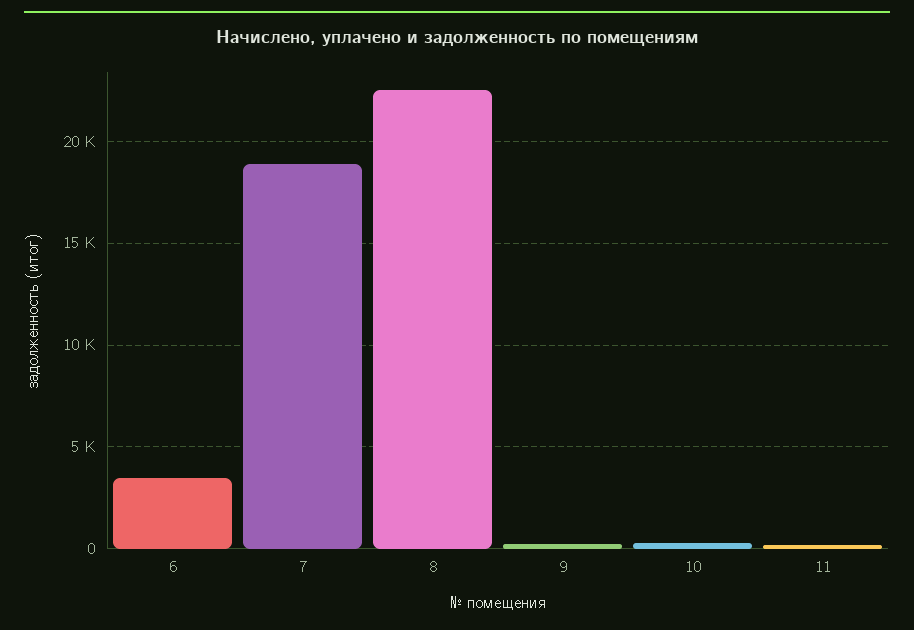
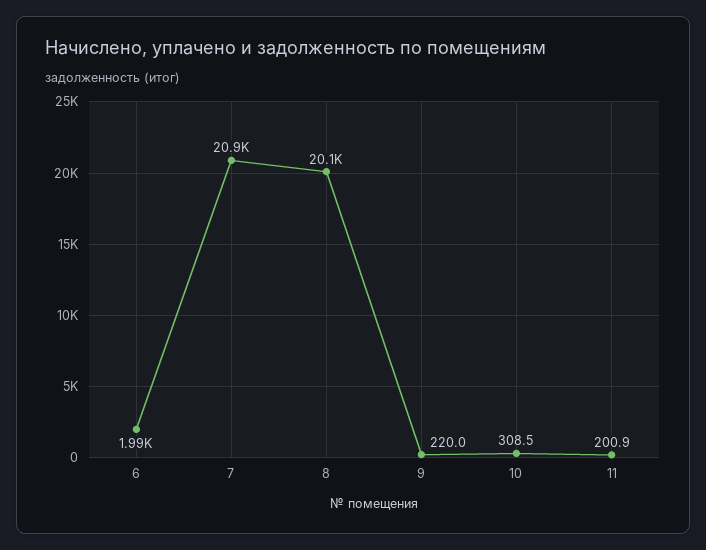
6: 3500 -> 1990
7: 19000 -> 20900
8: 22500 -> 20100

